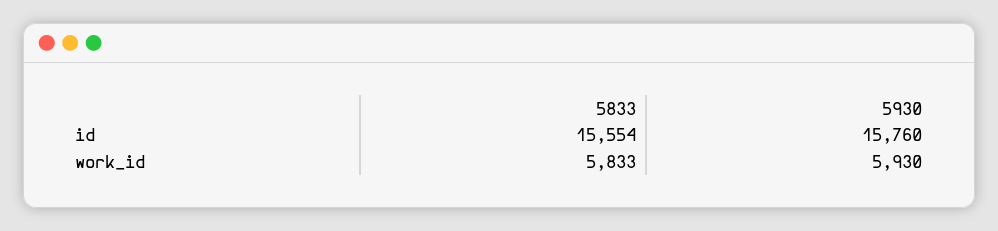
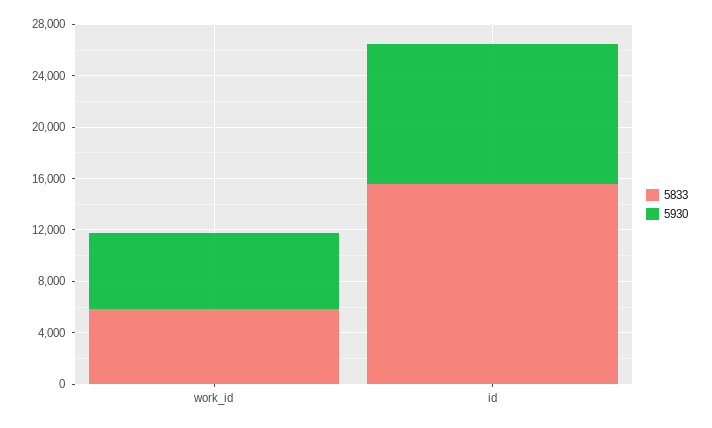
5930, id: 15760 -> 11000

